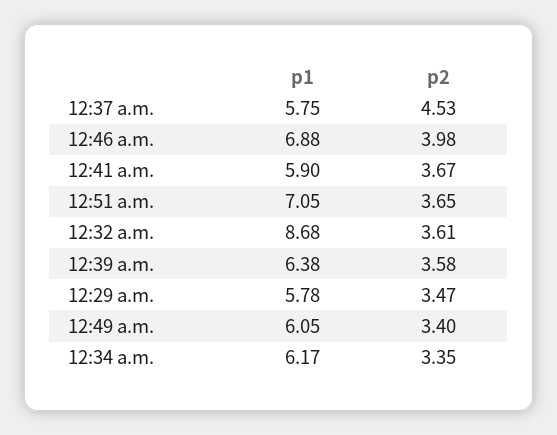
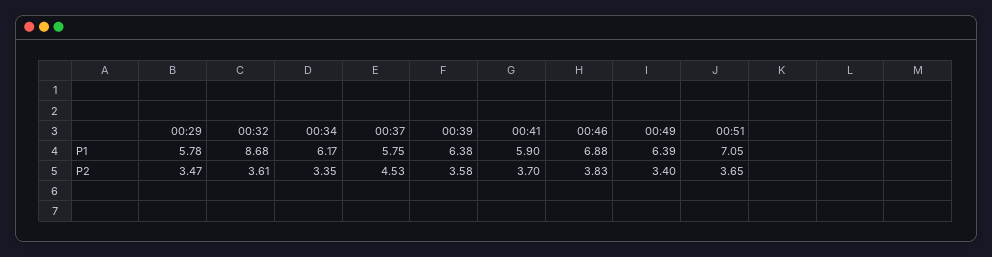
p2, 12:46 a.m.: 3.98 -> 3.83
p2, 12:41 a.m.: 3.67 -> 3.7
p1, 12:49 a.m.: 6.05 -> 6.39

